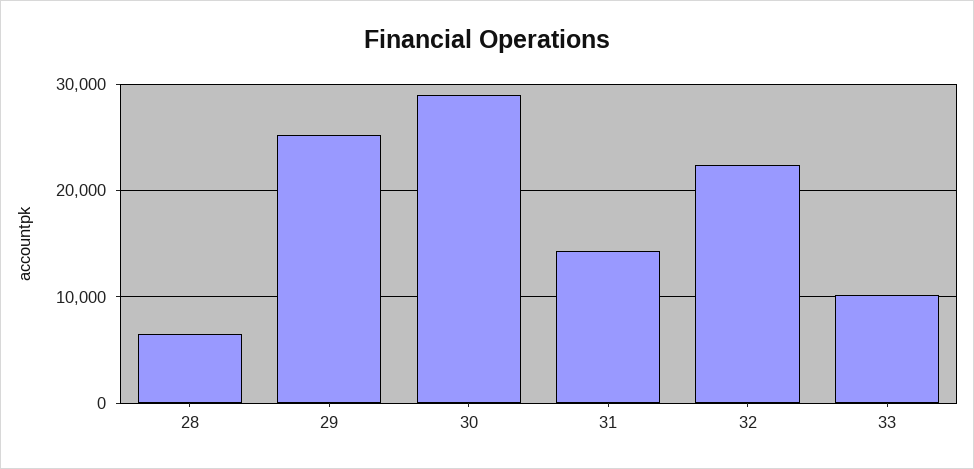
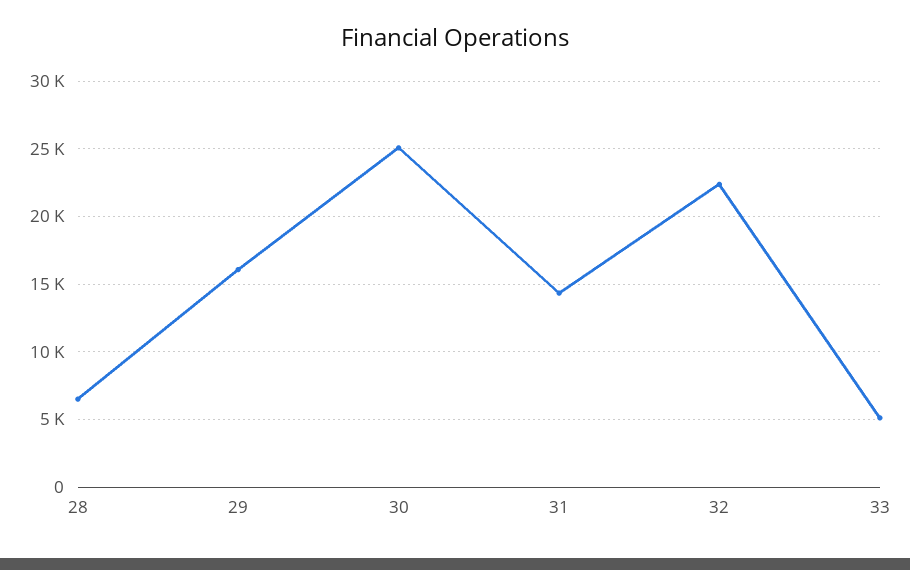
29: 25000 -> 16000
30: 29000 -> 25000
33: 10000 -> 5000

